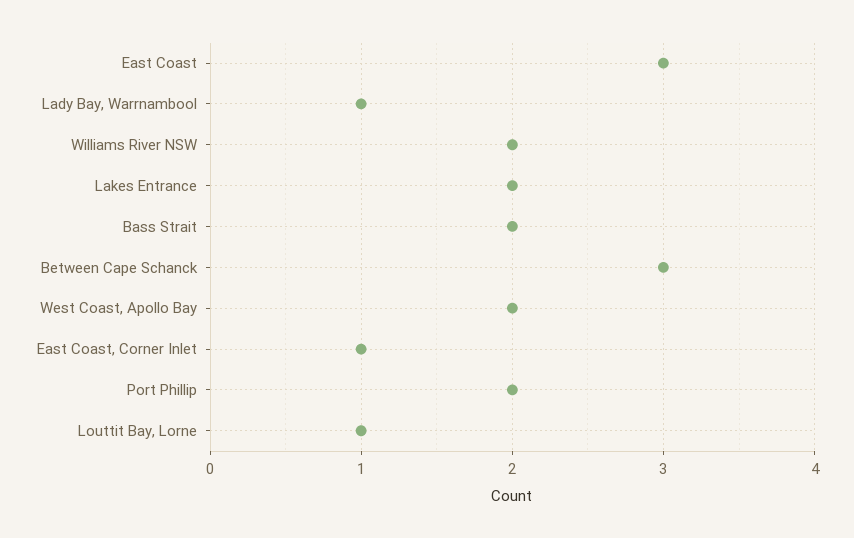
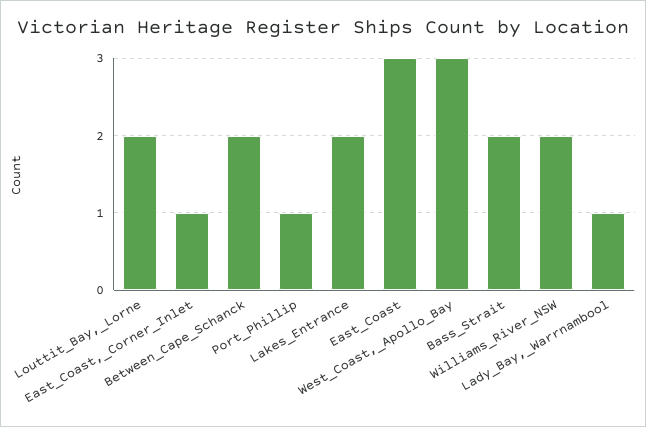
Between Cape Schanck: 3 -> 2
West Coast, Apollo Bay: 2 -> 3
Port Phillip: 2 -> 1
Louttit Bay, Lorne: 1 -> 2

